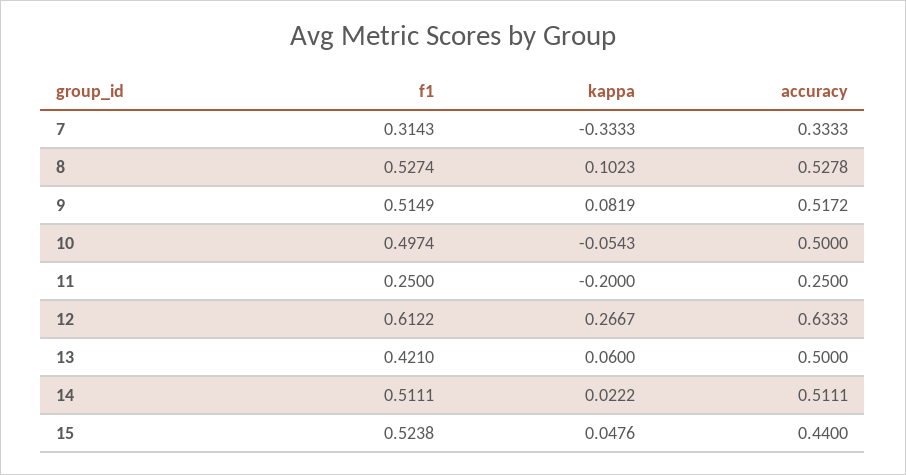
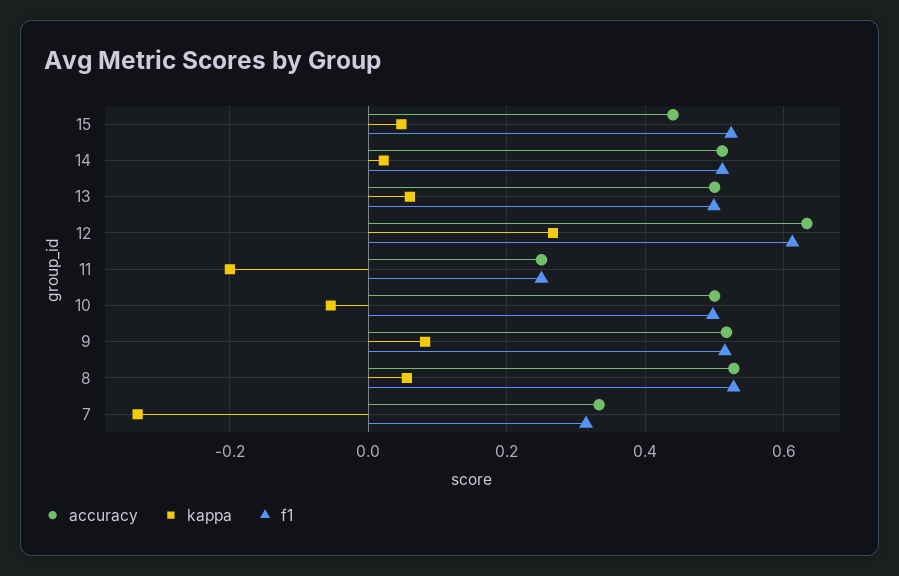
kappa, 8: 0.1023 -> 0.06
f1, 13: 0.421 -> 0.5

